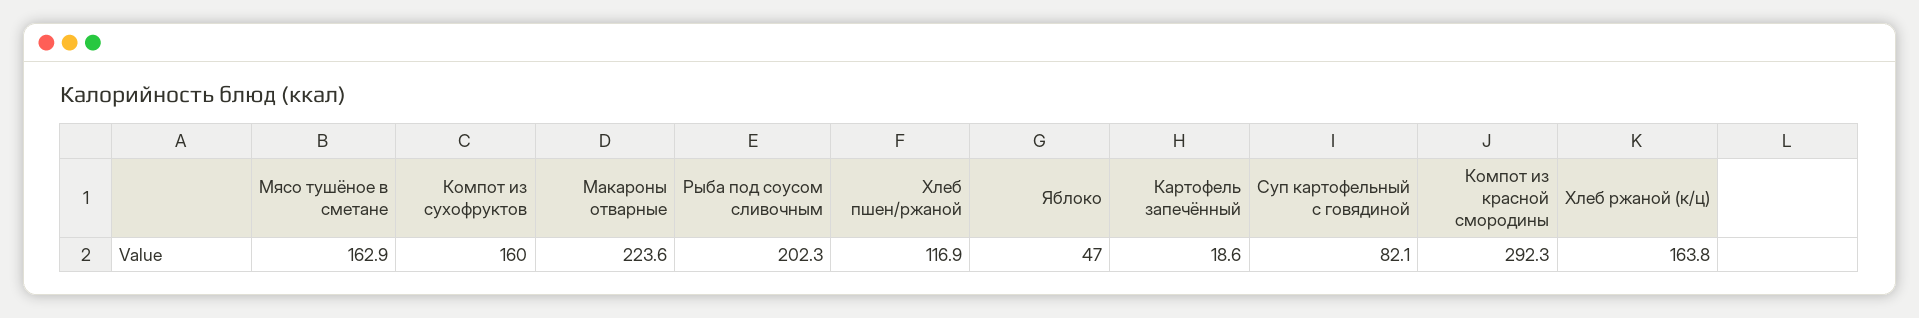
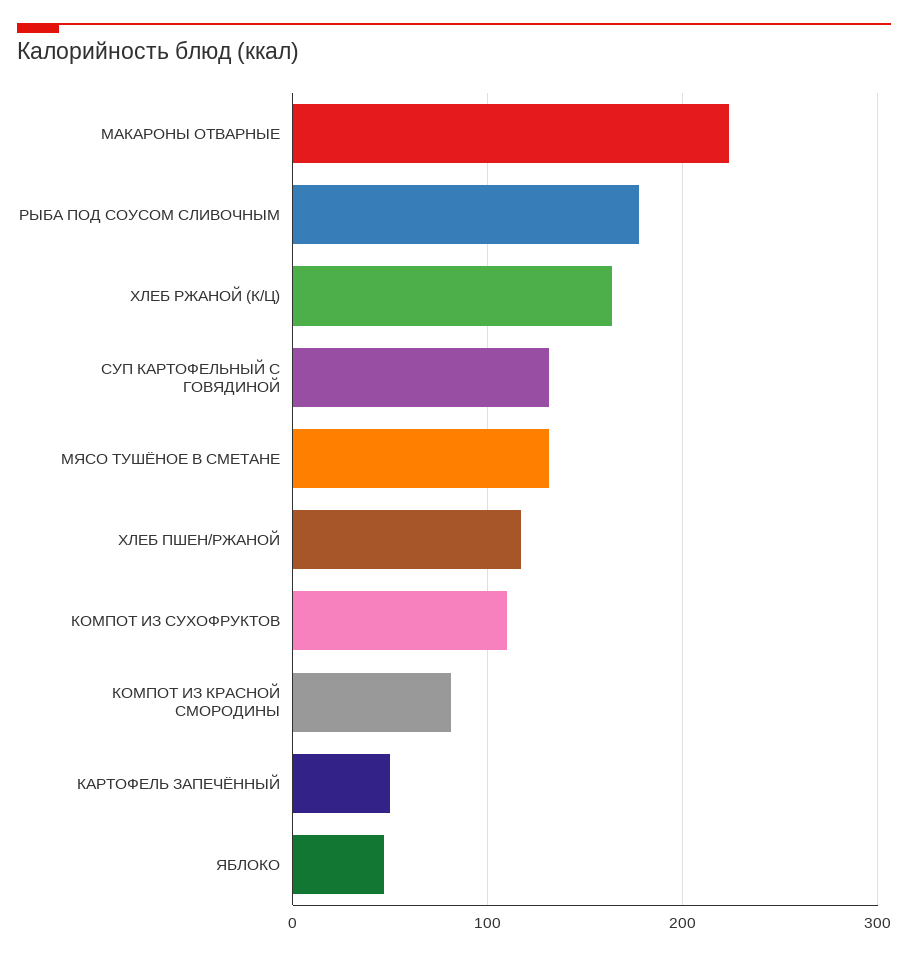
Мясо тушёное в сметане: 162.9 -> 130
Компот из сухофруктов: 160 -> 110
Рыба под соусом сливочным: 202.3 -> 180
Картофель запечённый: 18.6 -> 50
Суп картофельный с говядиной: 82.1 -> 130
Компот из красной смородины: 292.3 -> 80

